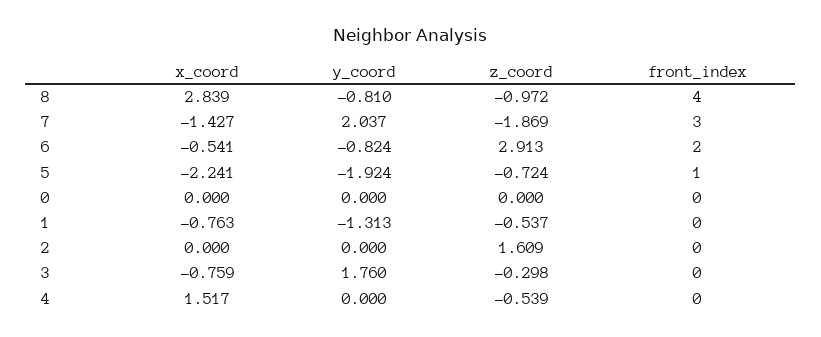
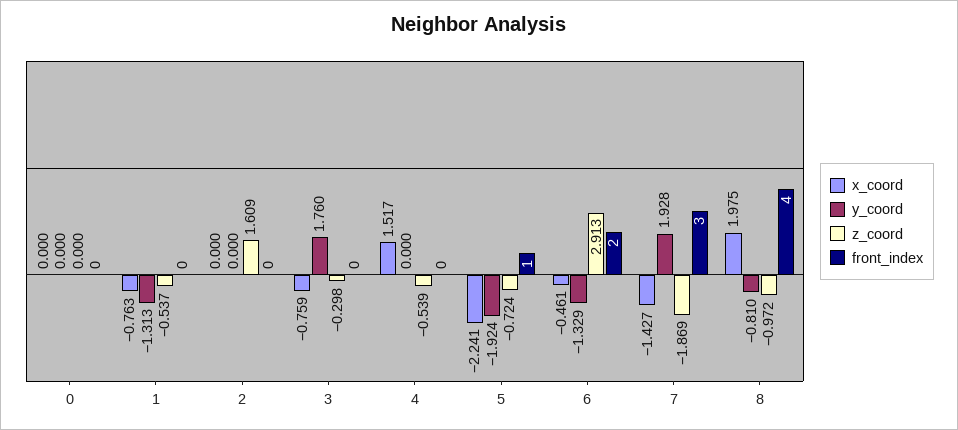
x_coord, 8: 2.839 -> 1.975
y_coord, 7: 2.037 -> 1.928
x_coord, 6: -0.541 -> -0.461
y_coord, 6: -0.824 -> -1.329

